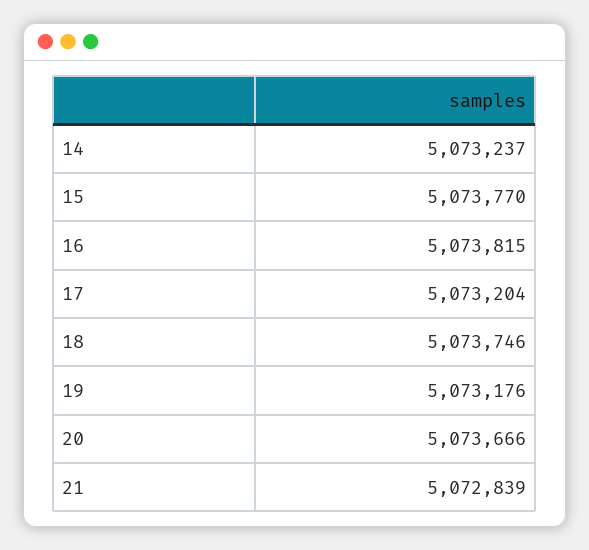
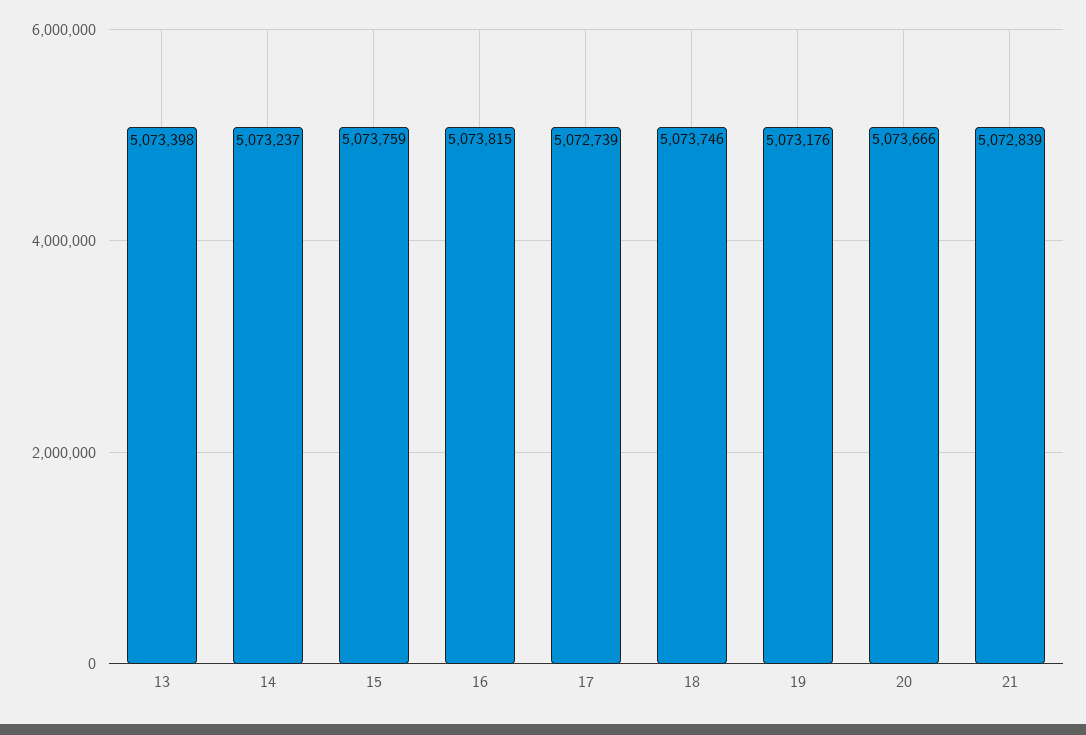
15: 5073770 -> 5073759
17: 5073204 -> 5072739
13: none -> 5073398

